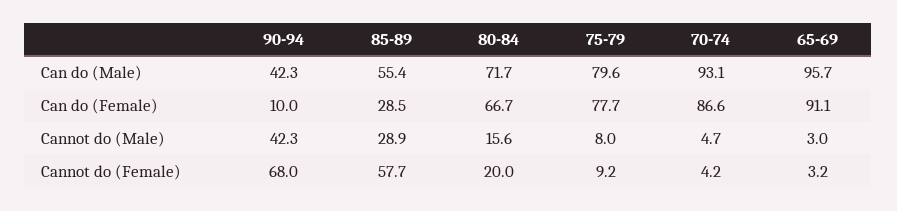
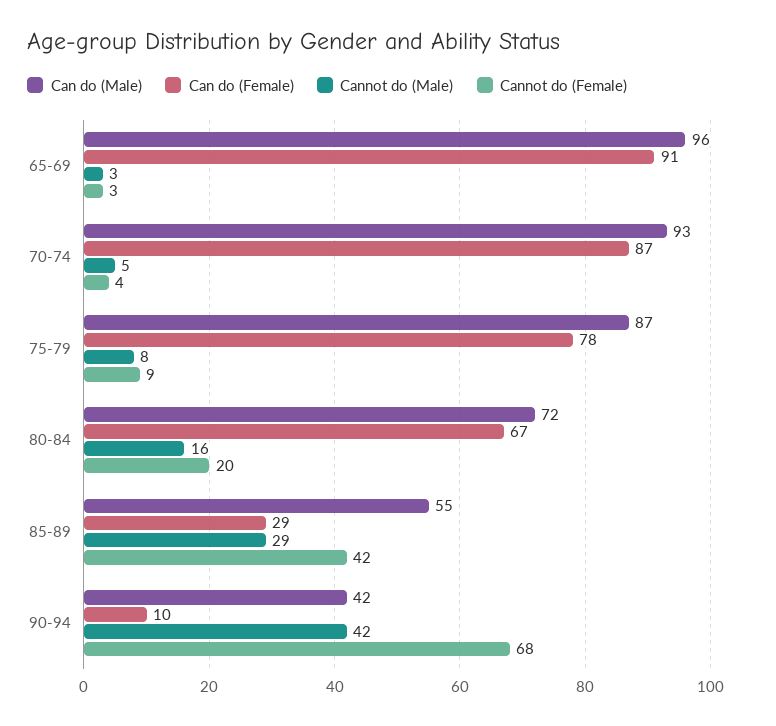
Can do (Male), 75-79: 79.6 -> 87
Cannot do (Female), 85-89: 57.7 -> 42

